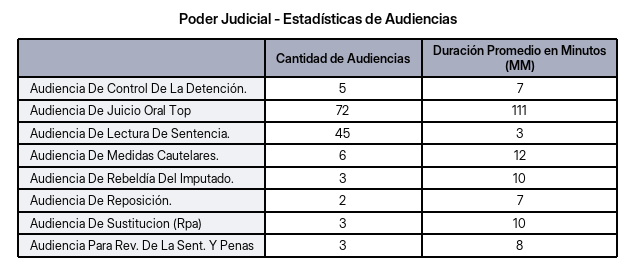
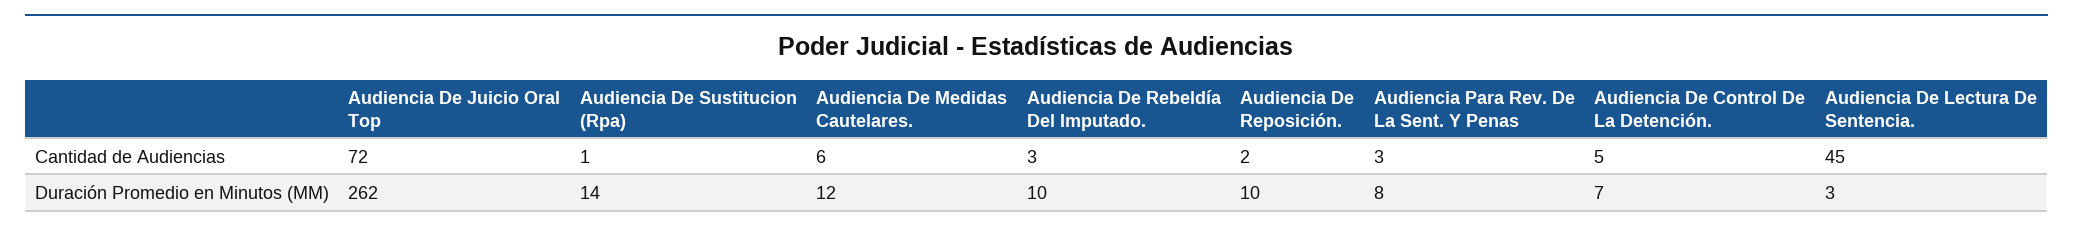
Duración Promedio en Minutos (MM), Audiencia De Juicio Oral Top: 111 -> 262
Duración Promedio en Minutos (MM), Audiencia De Reposición.: 7 -> 10
Cantidad de Audiencias, Audiencia De Sustitucion (Rpa): 3 -> 1
Duración Promedio en Minutos (MM), Audiencia De Sustitucion (Rpa): 10 -> 14

